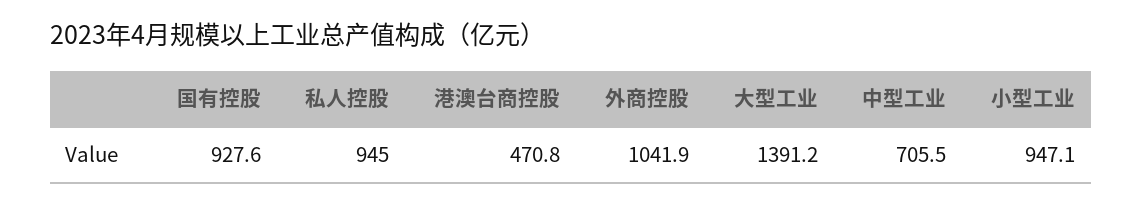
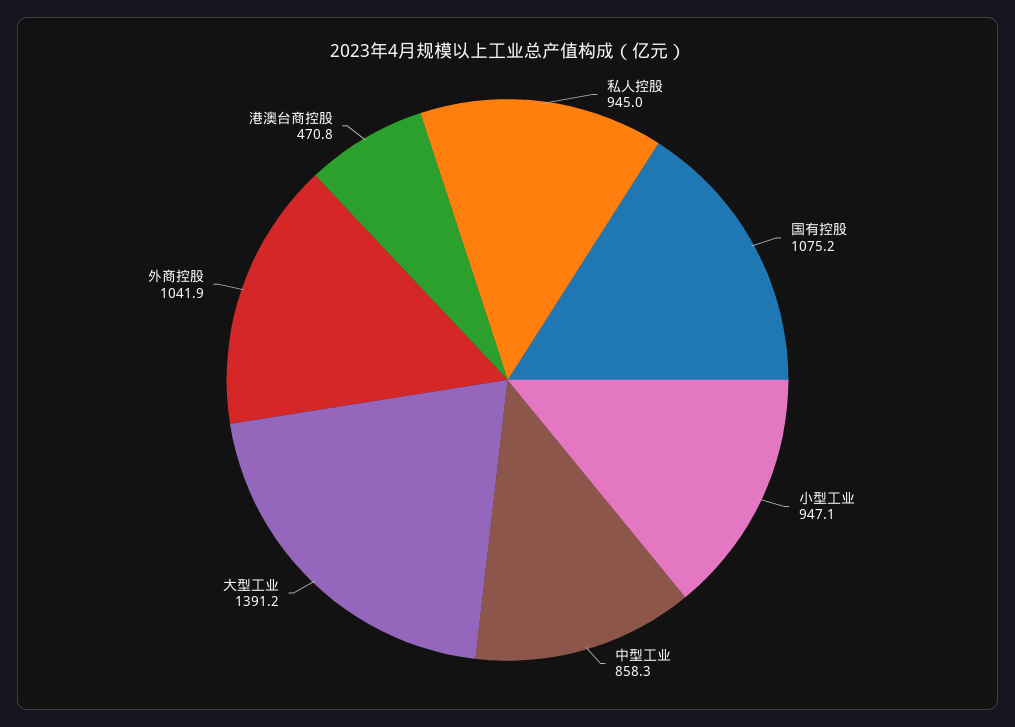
国有控股: 927.6 -> 1075.2
中型工业: 705.5 -> 858.3

